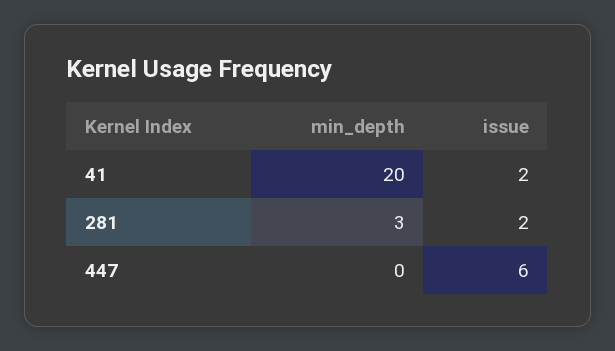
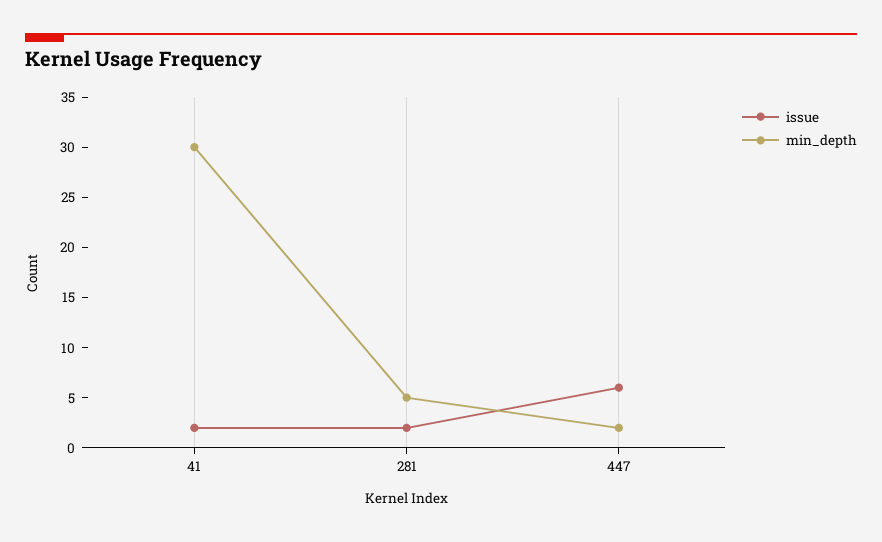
min_depth, 41: 20 -> 30
min_depth, 281: 3 -> 5
min_depth, 447: 0 -> 2

